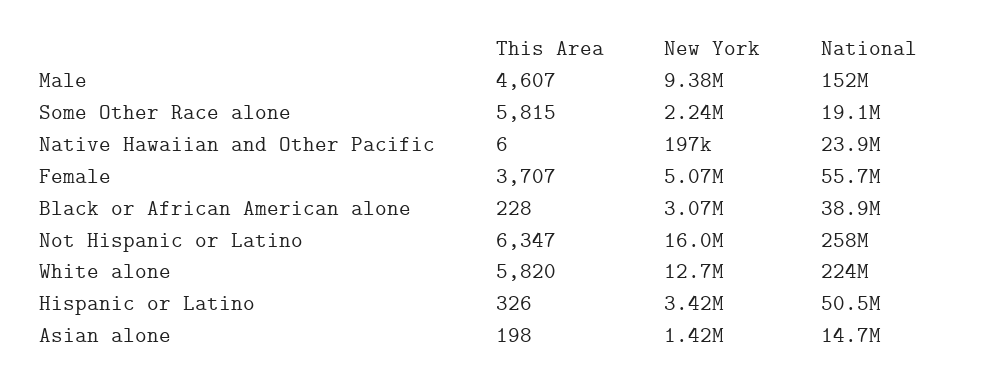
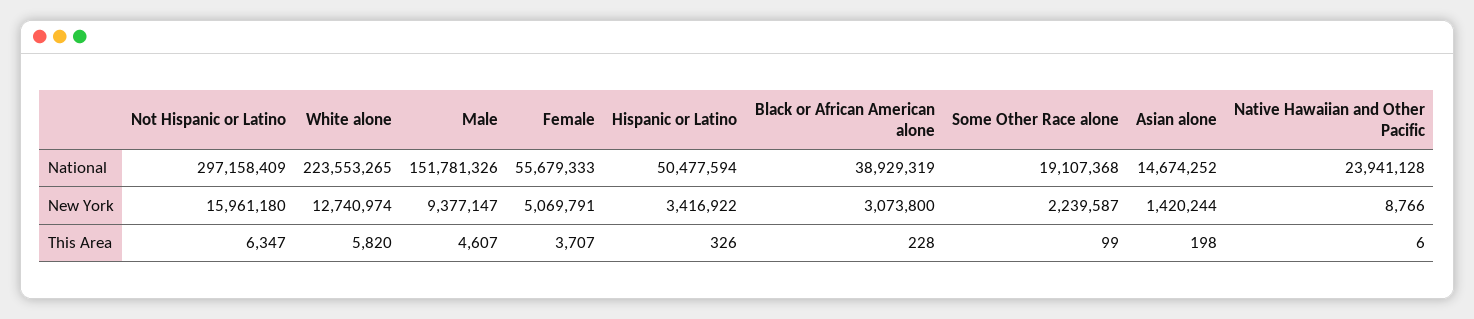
This Area, Some Other Race alone: 5815 -> 99
New York, Native Hawaiian and Other Pacific: 197000 -> 8766
National, Not Hispanic or Latino: 258000000 -> 297158409

